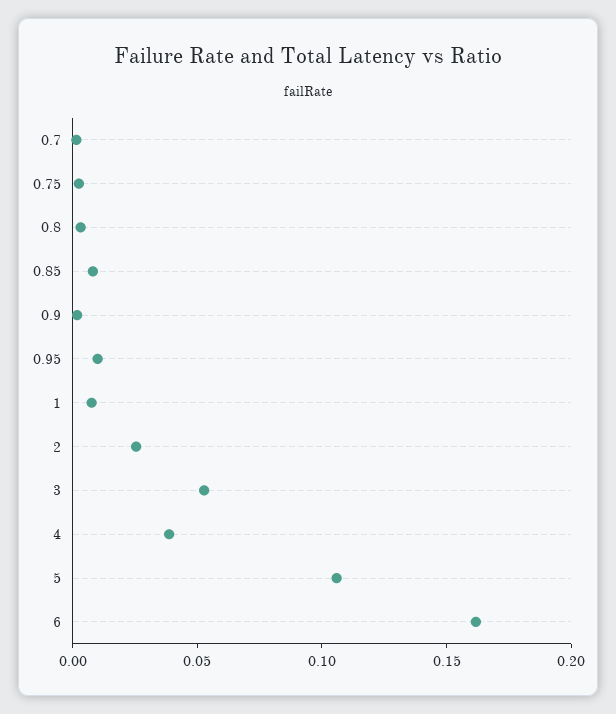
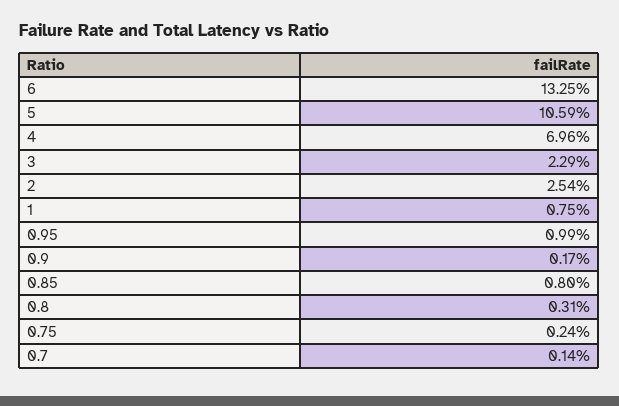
3: 0.05 -> 0.0229
4: 0.04 -> 0.0696
6: 0.16 -> 0.1325

